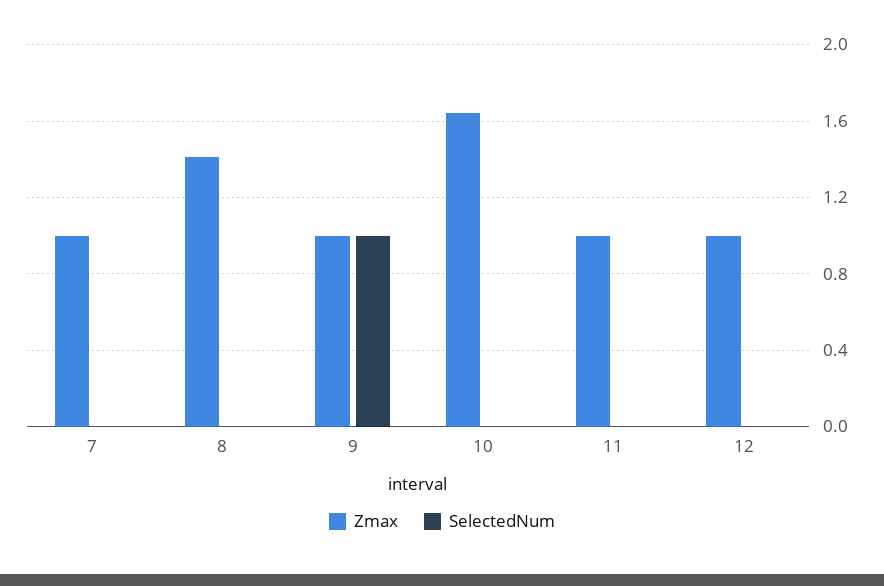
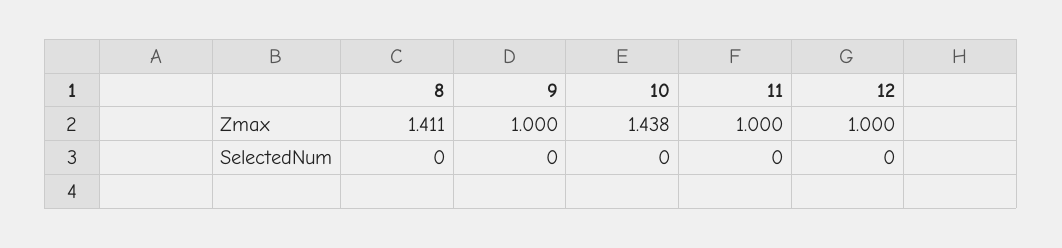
Zmax, 7: 1 -> none
SelectedNum, 7: 0 -> none
SelectedNum, 9: 1 -> 0
Zmax, 10: 1.65 -> 1.438

